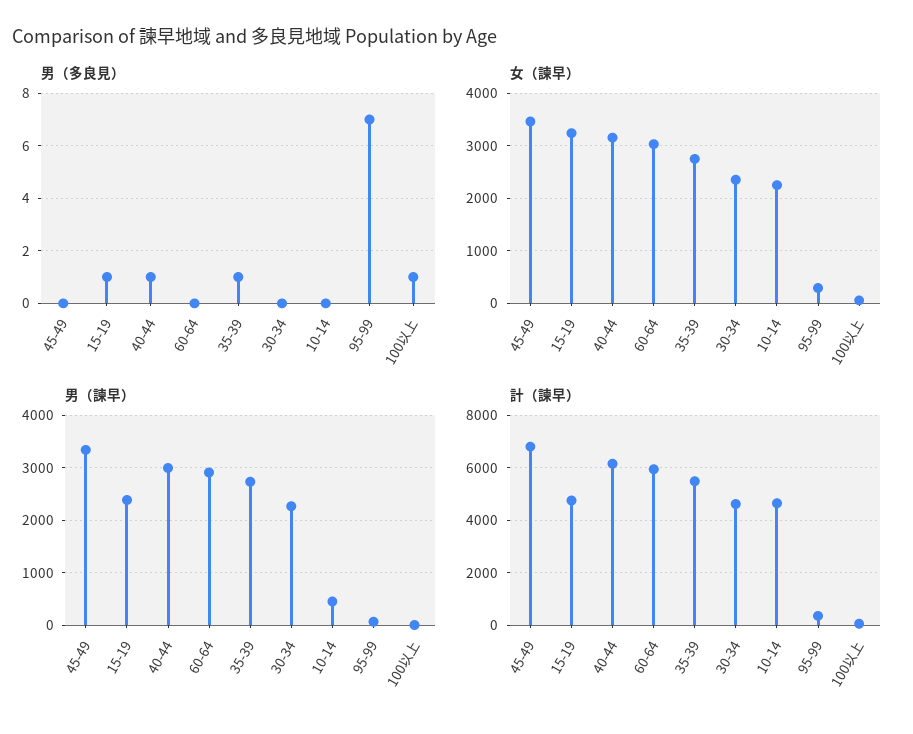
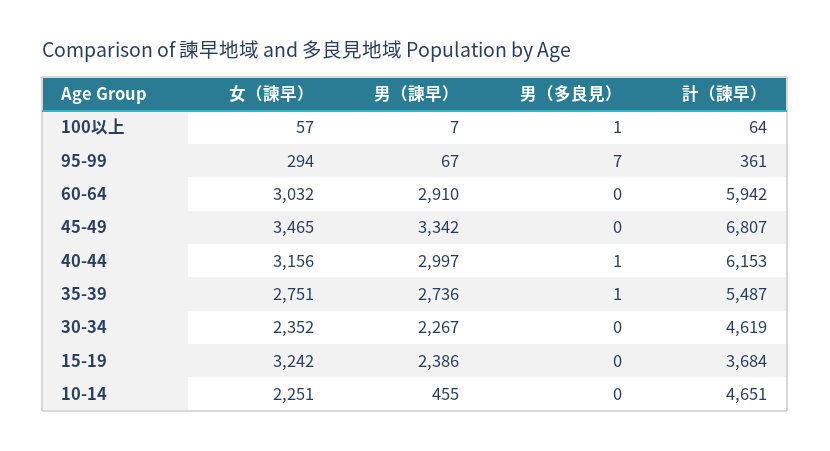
男（多良見）, 15-19: 1 -> 0
計（諫早）, 15-19: 4750 -> 3684

